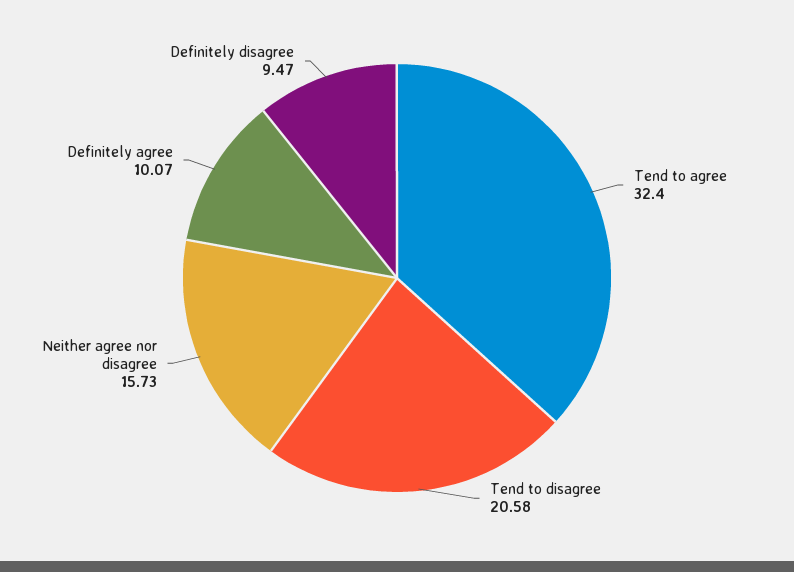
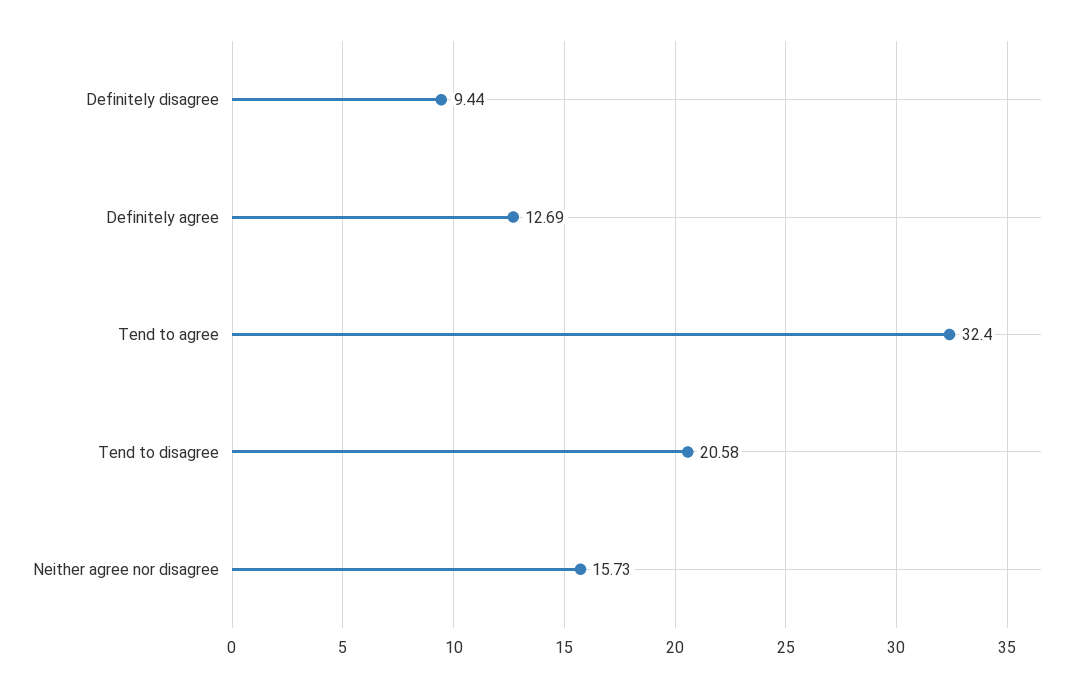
Definitely agree: 10.07 -> 12.69
Definitely disagree: 9.47 -> 9.44

